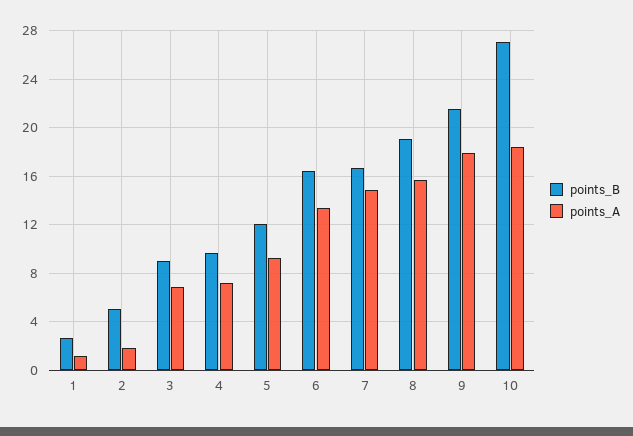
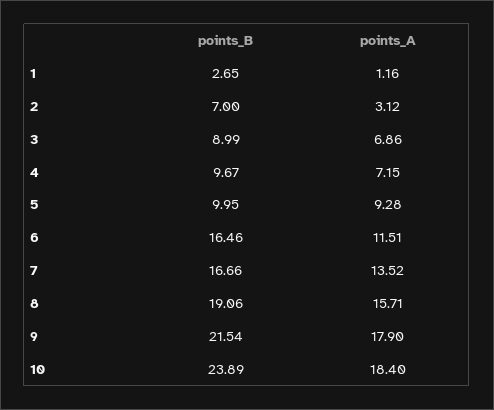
points_B, 2: 5 -> 7
points_A, 2: 2 -> 3.12
points_B, 5: 12 -> 9.95
points_A, 6: 13.5 -> 11.51
points_A, 7: 15 -> 13.52
points_B, 10: 27 -> 23.89

